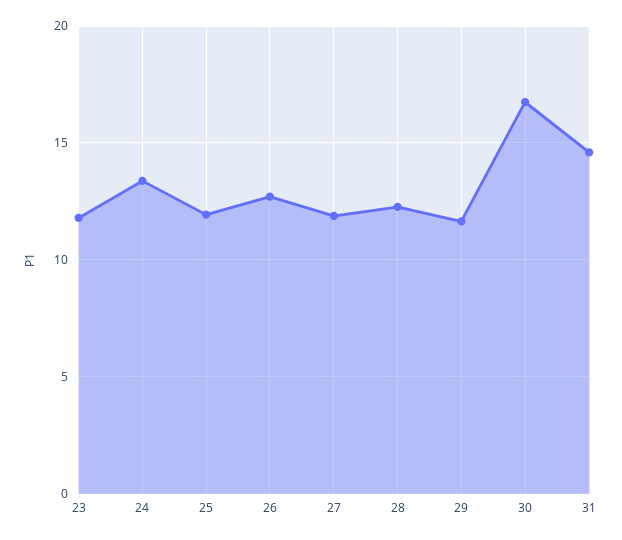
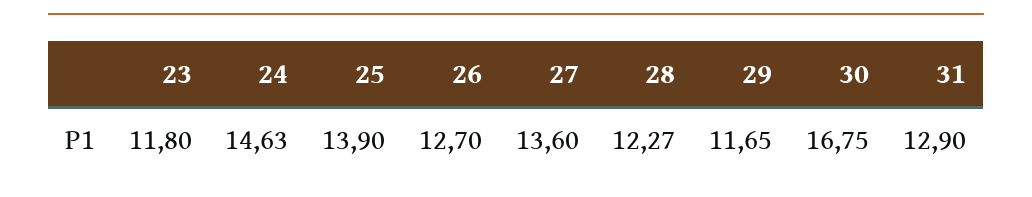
24: 13.5 -> 14.63
25: 12 -> 13.9
27: 12 -> 13.6
31: 14.5 -> 12.9

